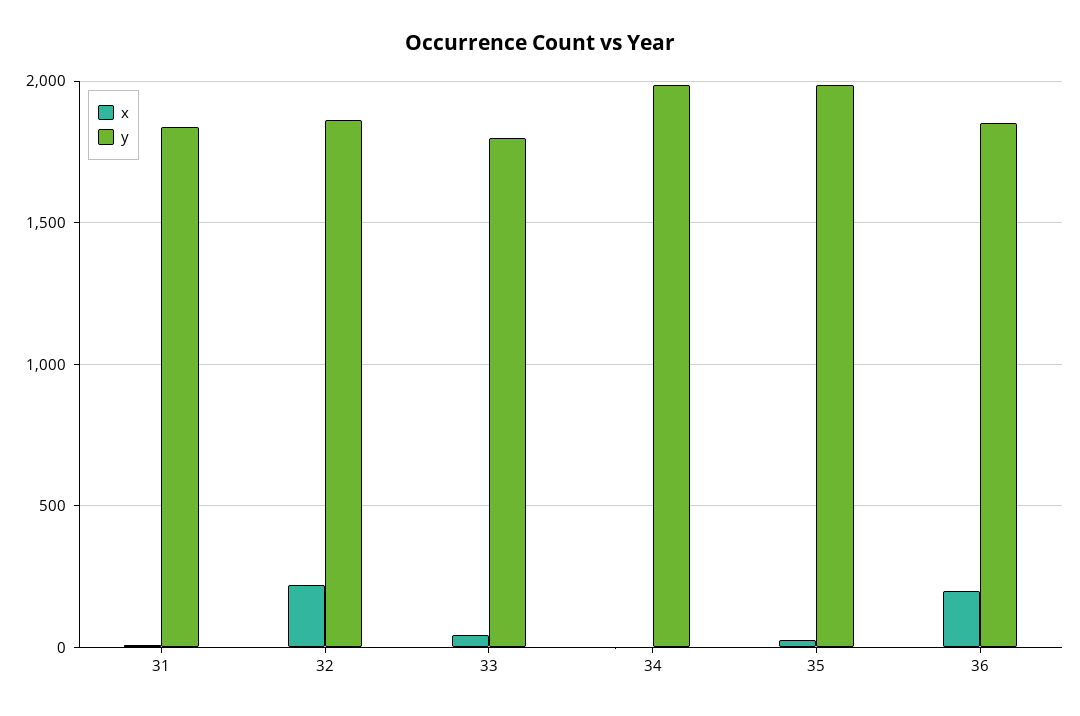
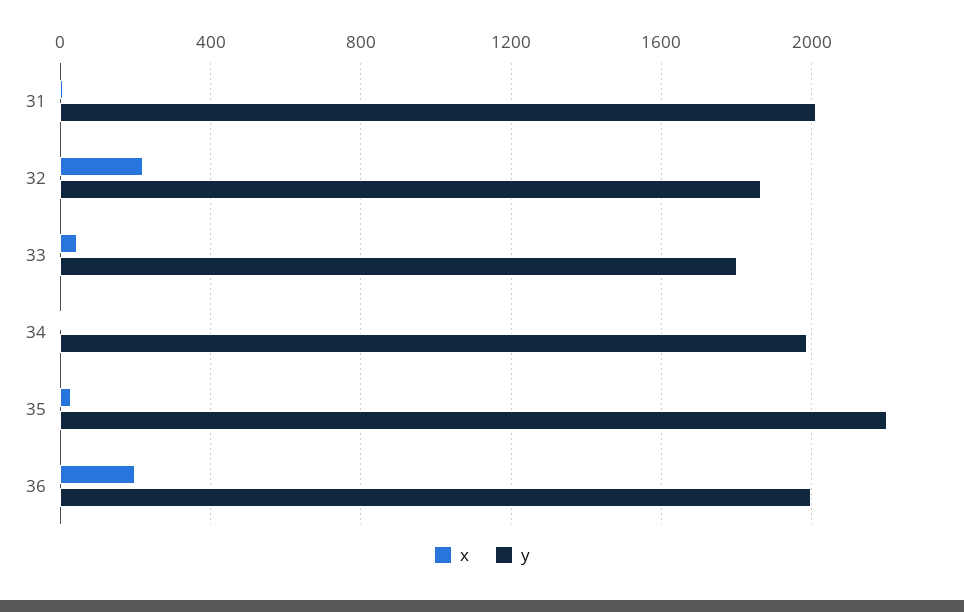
y, 31: 1850 -> 2000
y, 35: 2000 -> 2200
y, 36: 1850 -> 2000

